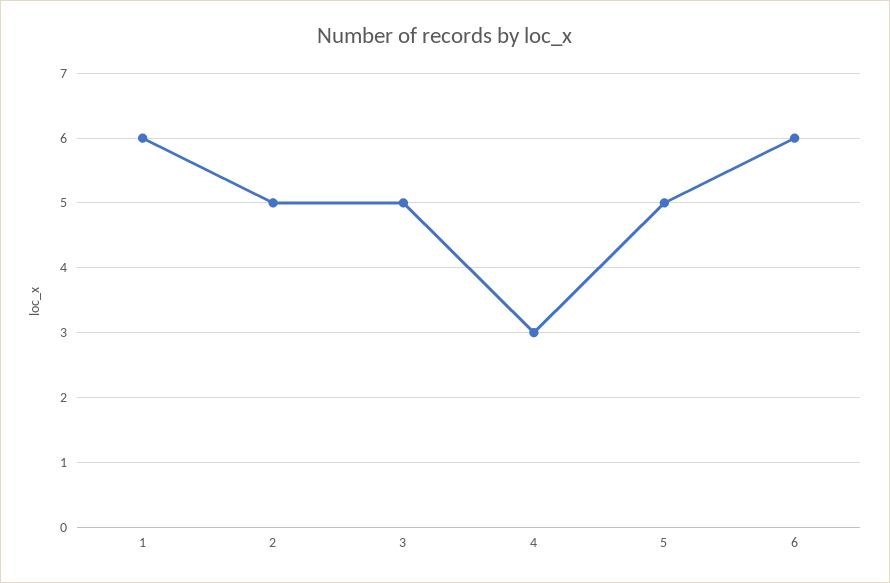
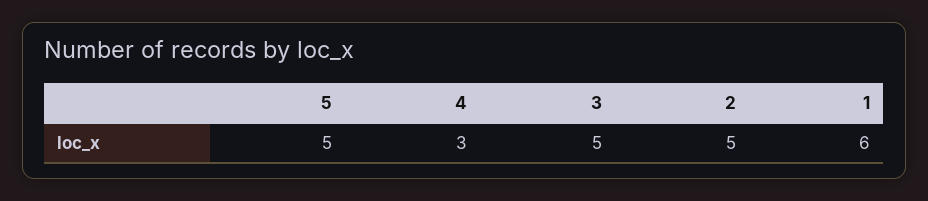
6: 6 -> none

